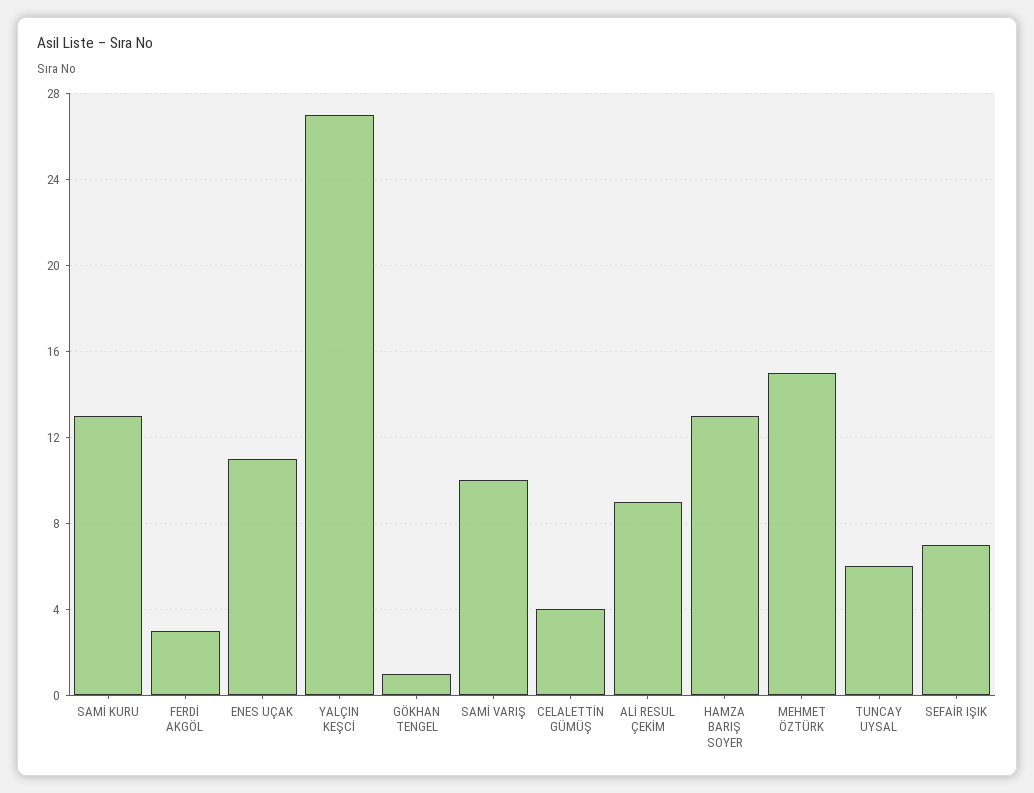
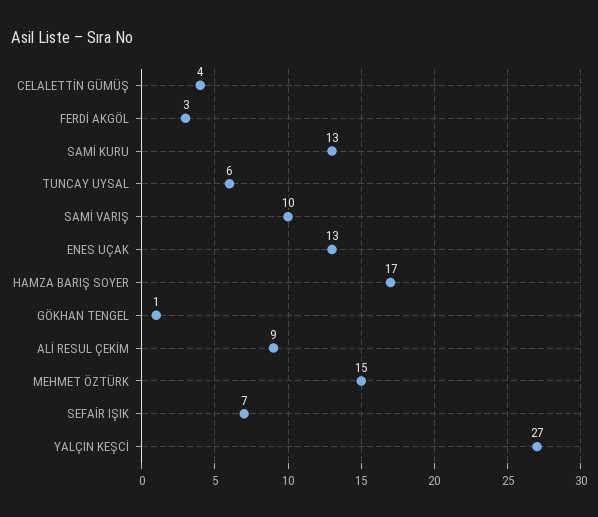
ENES UÇAK: 11 -> 13
HAMZA BARIŞ SOYER: 13 -> 17

